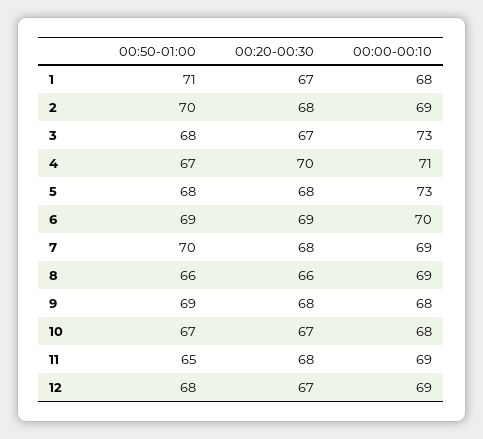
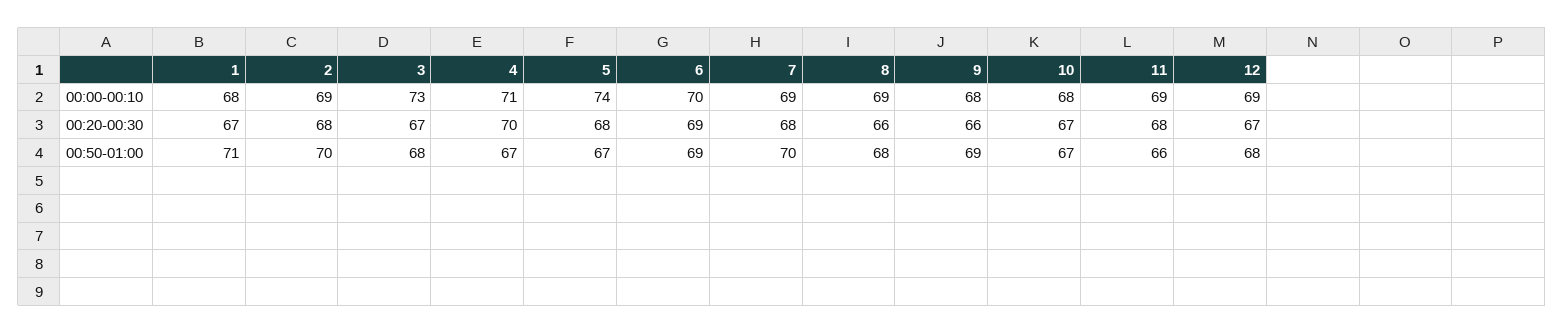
00:50-01:00, 5: 68 -> 67
00:00-00:10, 5: 73 -> 74
00:50-01:00, 8: 66 -> 68
00:20-00:30, 9: 68 -> 66
00:50-01:00, 11: 65 -> 66

